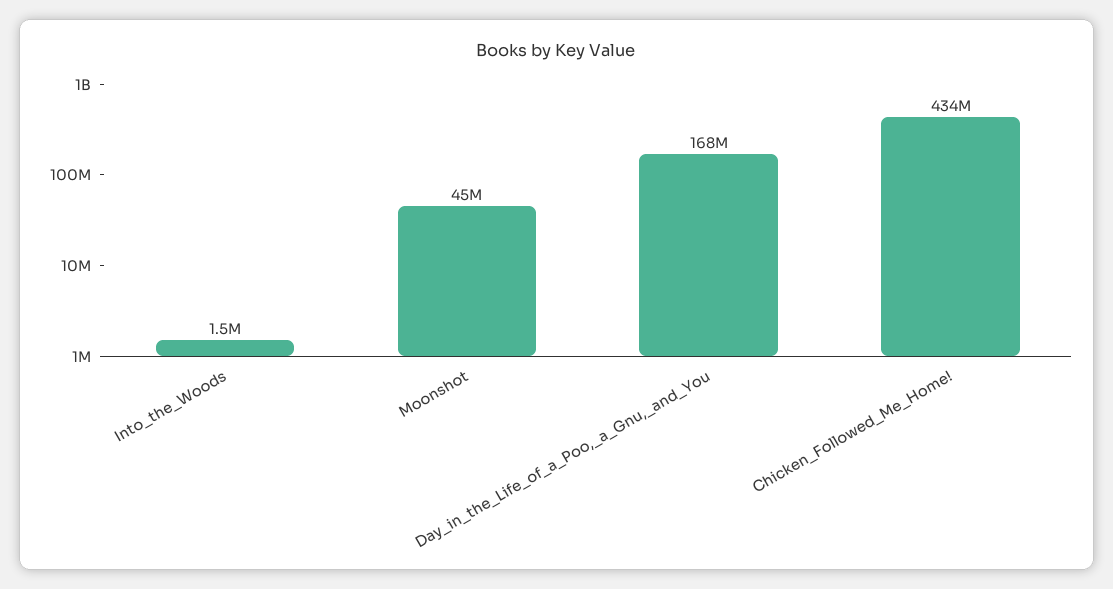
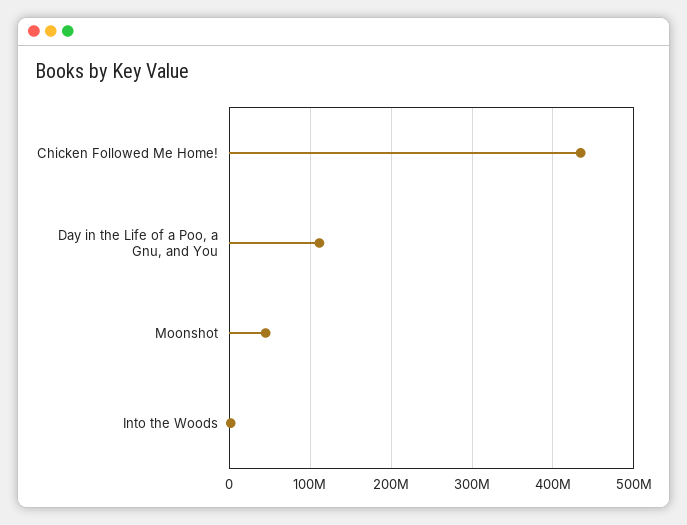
Day_in_the_Life_of_a_Poo,_a_Gnu,_and_You: 168000000 -> 110000000

